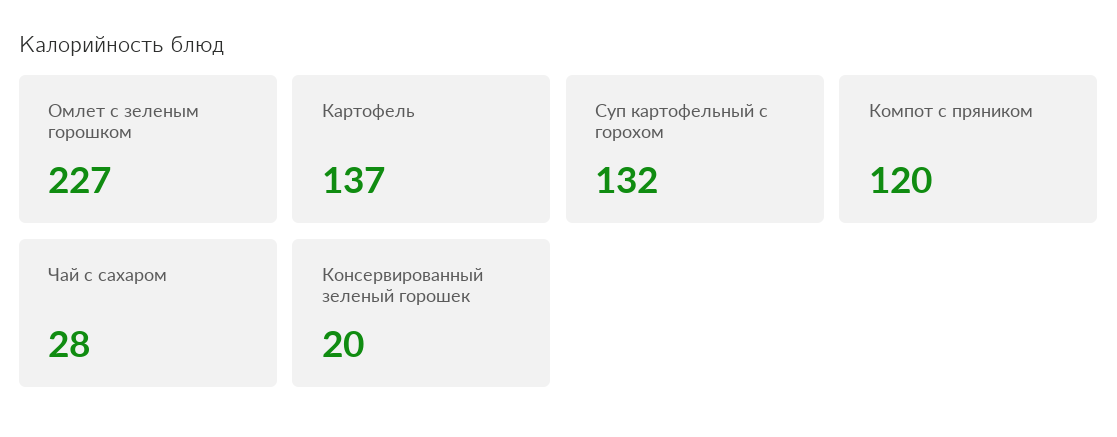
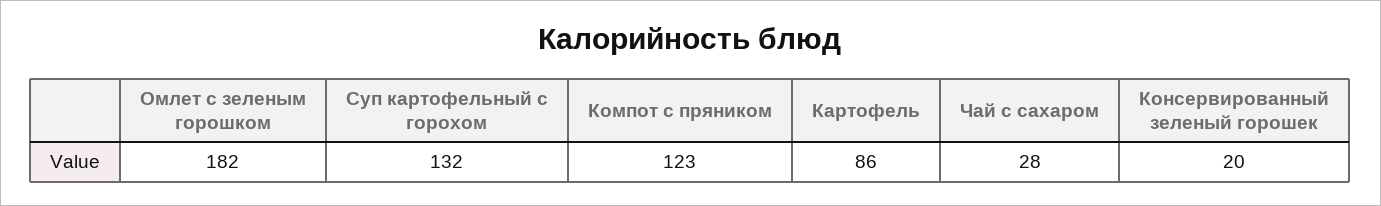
Омлет с зеленым горошком: 227 -> 182
Картофель: 137 -> 86
Компот с пряником: 120 -> 123

